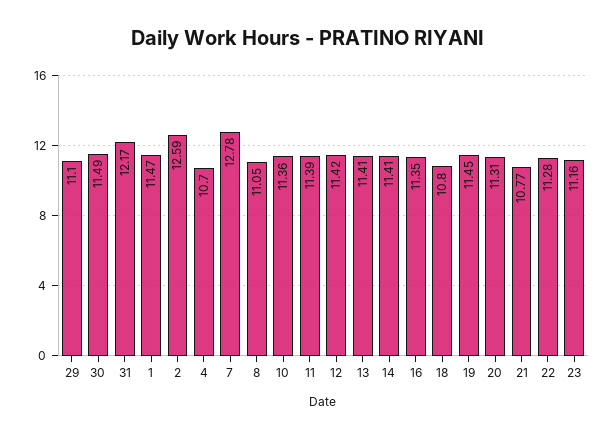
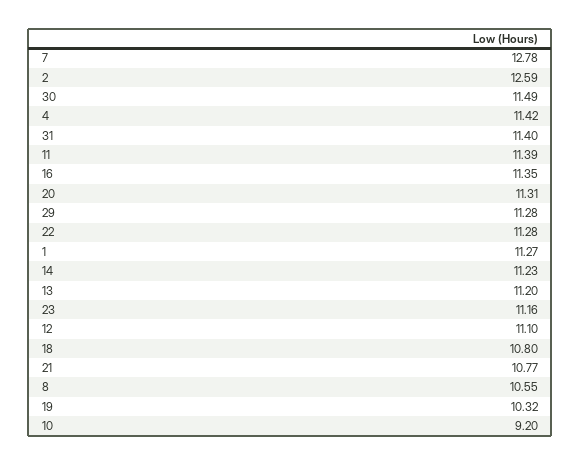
29: 11.1 -> 11.28
31: 12.17 -> 11.4
1: 11.47 -> 11.27
4: 10.7 -> 11.42
8: 11.05 -> 10.55
10: 11.36 -> 9.2
12: 11.42 -> 11.1
13: 11.41 -> 11.2
14: 11.41 -> 11.23
19: 11.45 -> 10.32

